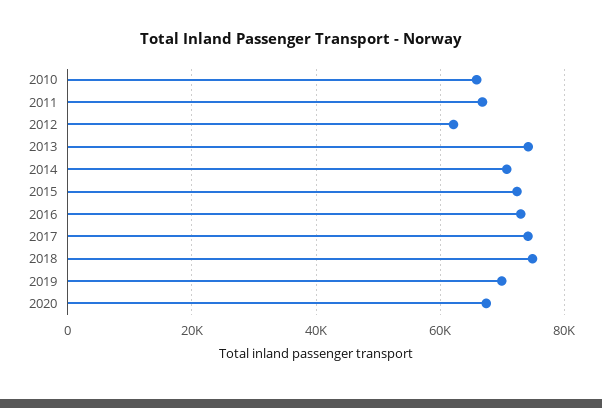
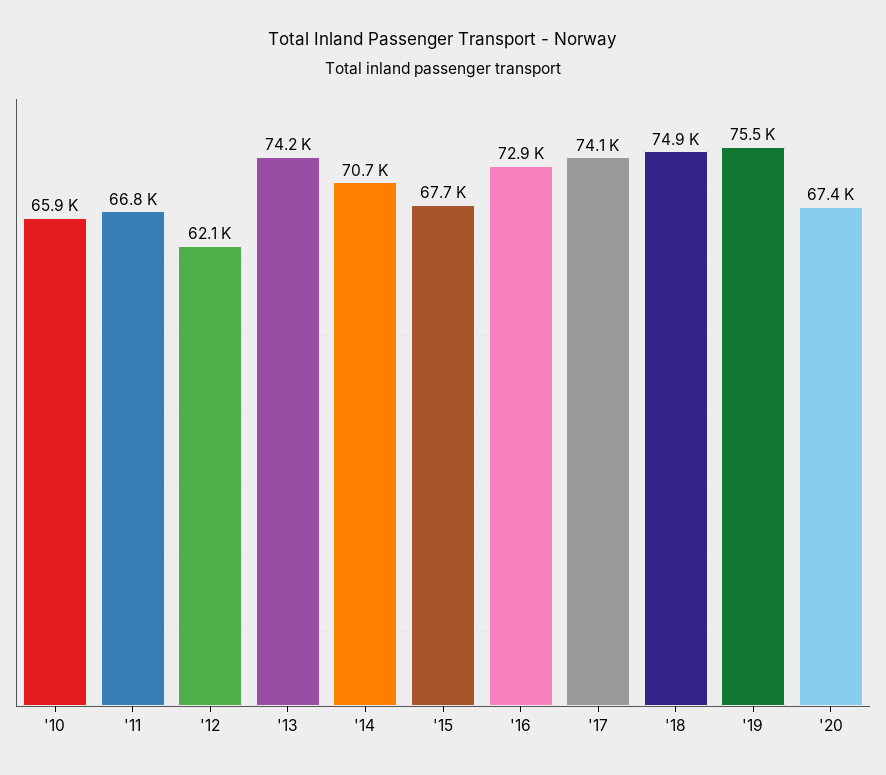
2015: 72000 -> 67700
2019: 70000 -> 75500

